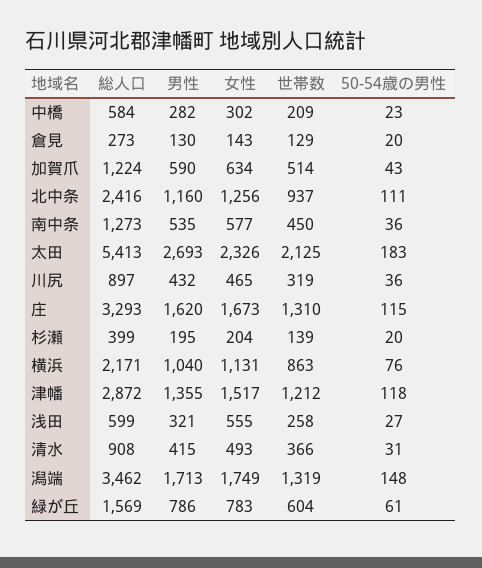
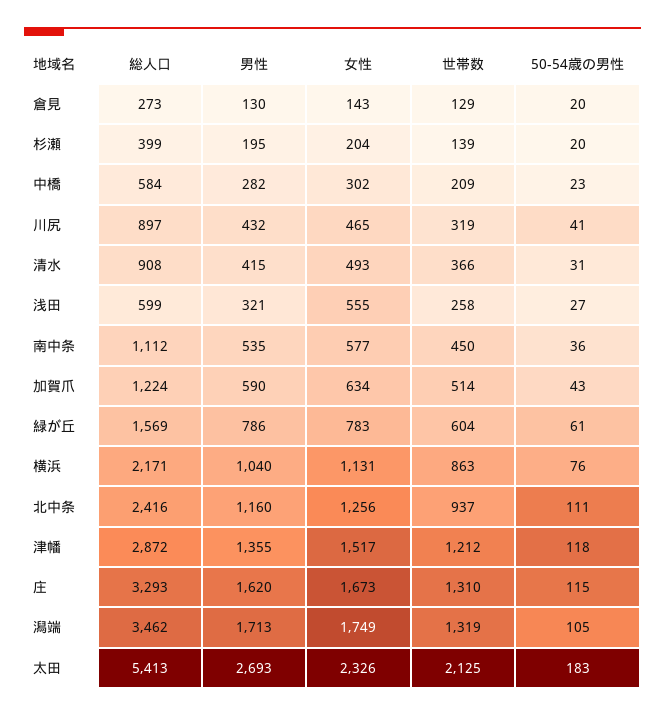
総人口, 南中条: 1273 -> 1112
50-54歳の男性, 川尻: 36 -> 41
50-54歳の男性, 潟端: 148 -> 105

